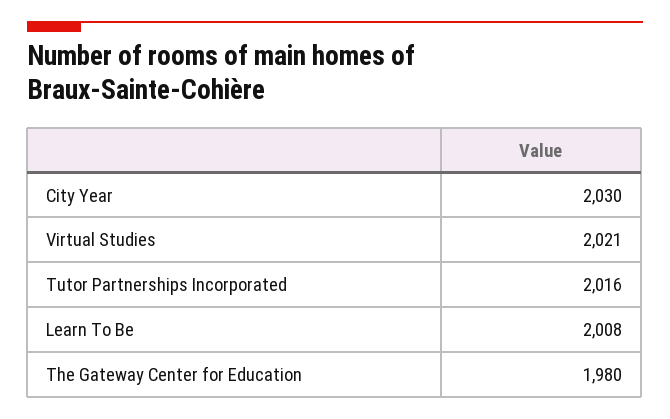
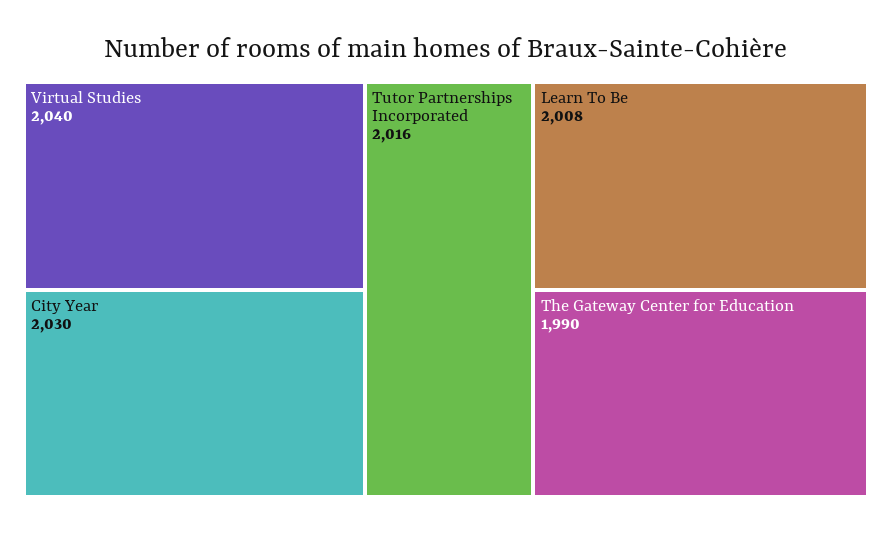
Virtual Studies: 2021 -> 2040
The Gateway Center for Education: 1980 -> 1990

